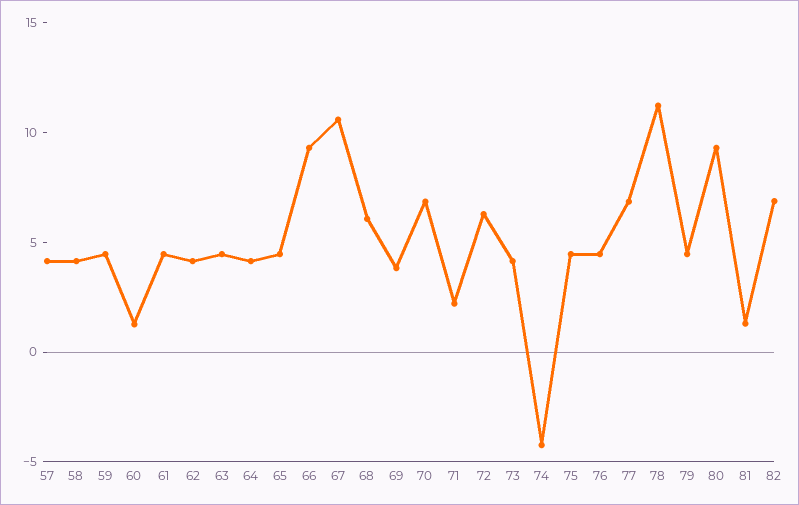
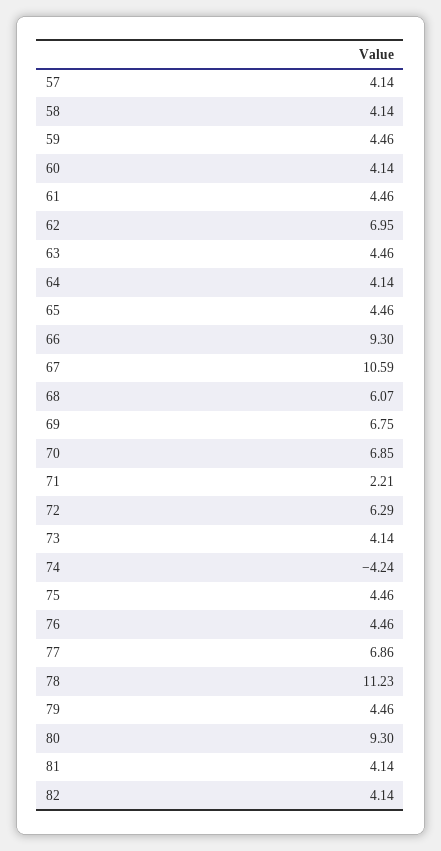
60: 1 -> 4.14
62: 4 -> 6.95
69: 4 -> 6.75
81: 1 -> 4.14
82: 7 -> 4.14

